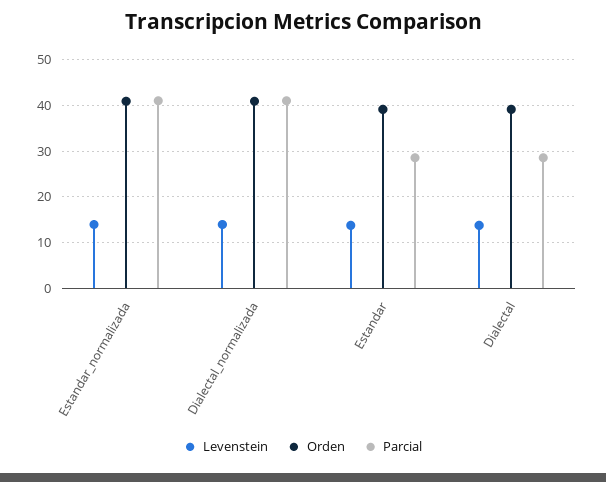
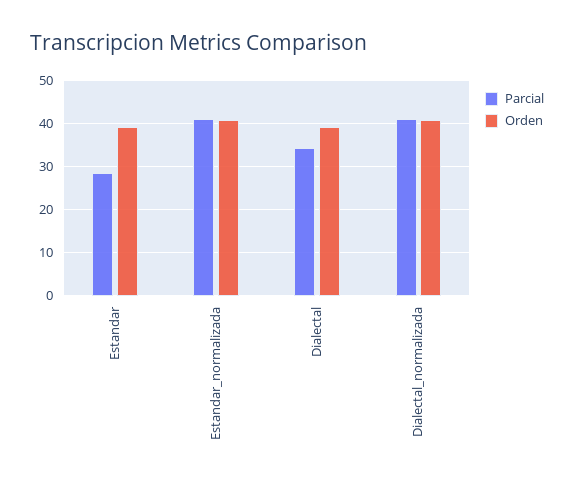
Levenstein, Estandar_normalizada: 14 -> none
Levenstein, Dialectal_normalizada: 14 -> none
Levenstein, Estandar: 14 -> none
Levenstein, Dialectal: 14 -> none
Parcial, Dialectal: 28 -> 34

